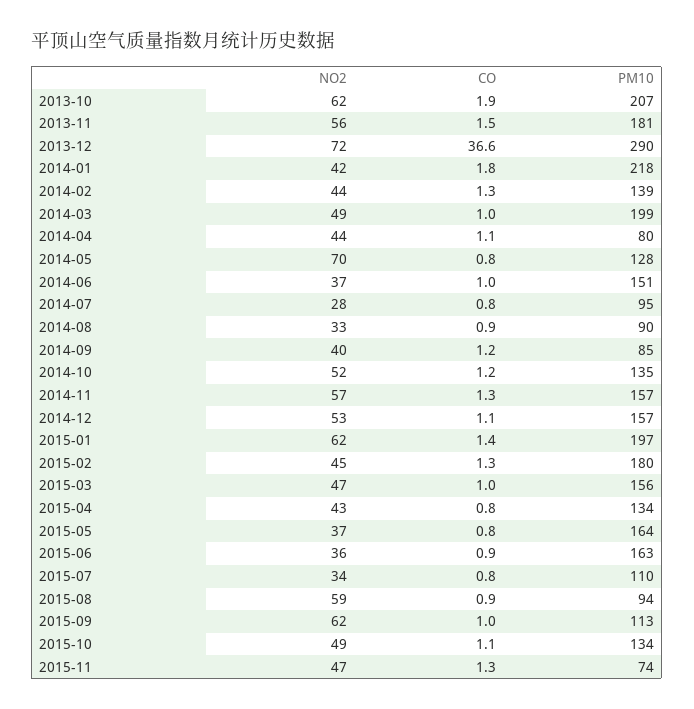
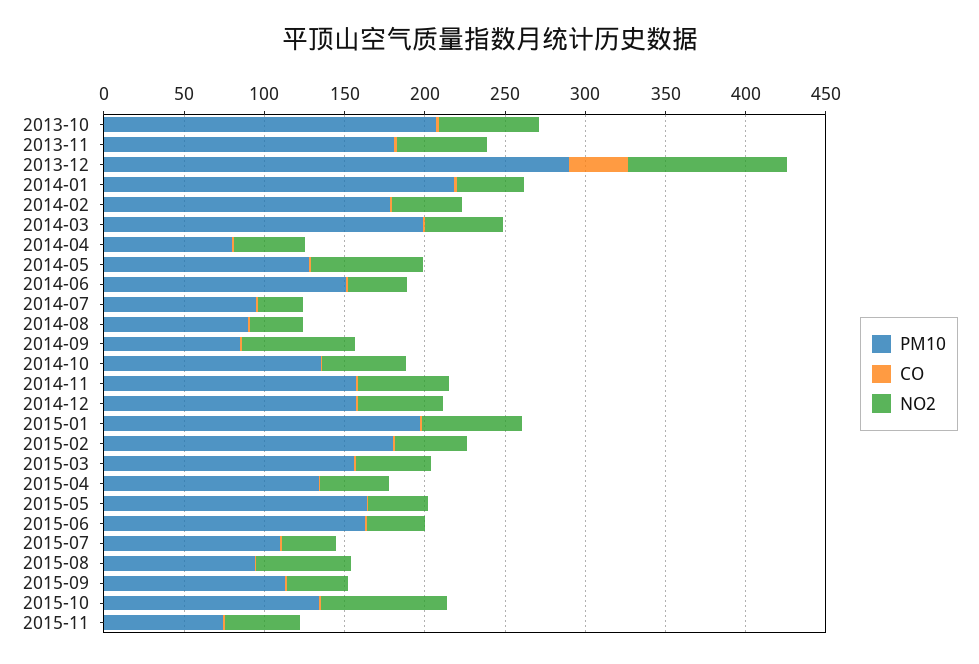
NO2, 2013-12: 72 -> 100
PM10, 2014-02: 139 -> 180
NO2, 2014-09: 40 -> 70
NO2, 2015-09: 62 -> 40
NO2, 2015-10: 49 -> 80

